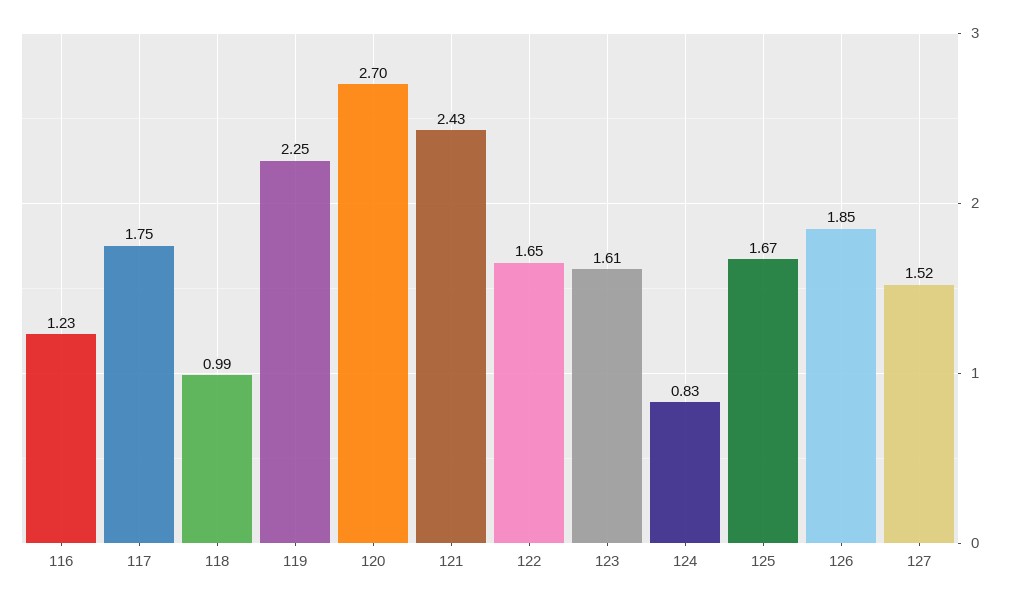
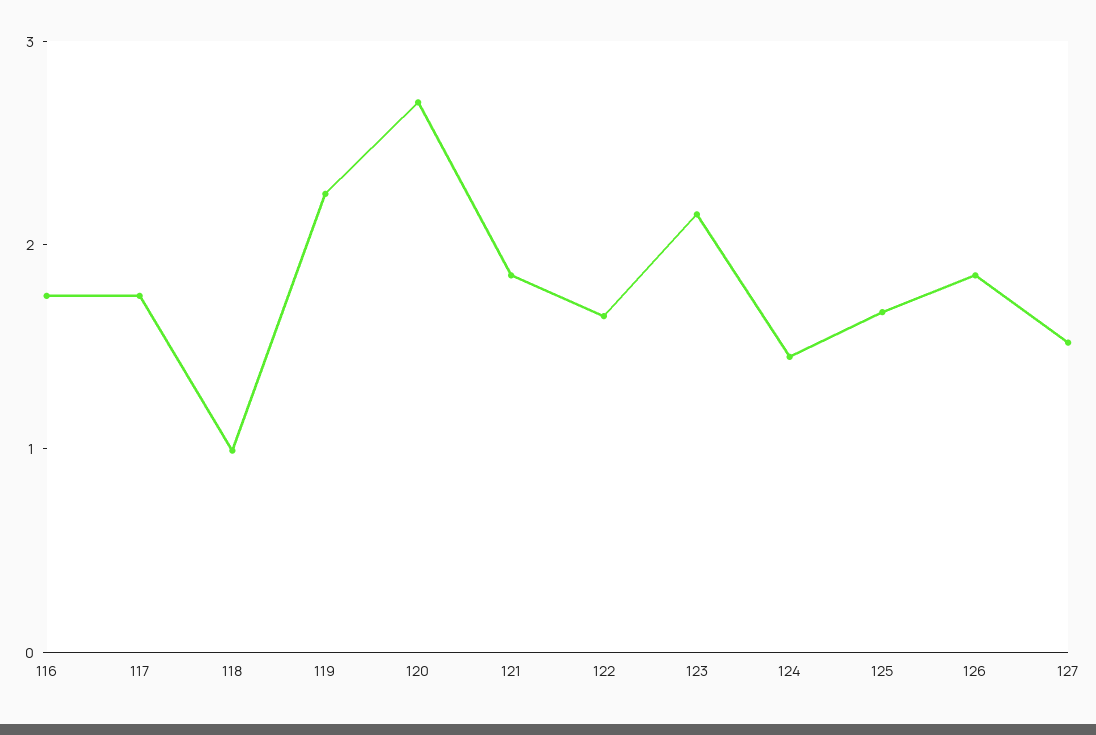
116: 1.23 -> 1.8
121: 2.43 -> 1.8
123: 1.61 -> 2.2
124: 0.83 -> 1.4

